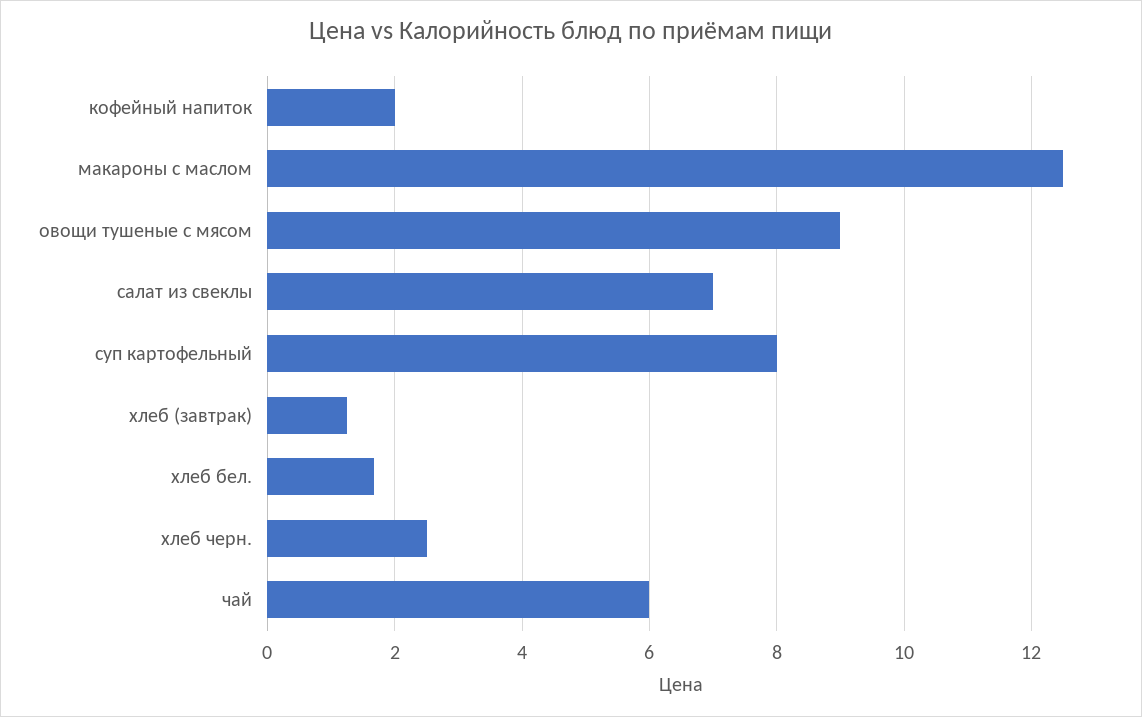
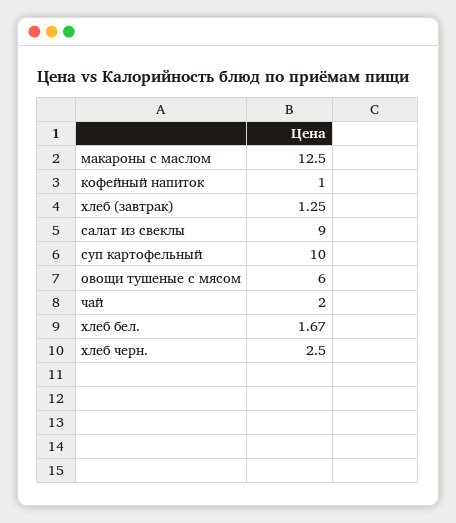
кофейный напиток: 2 -> 1
овощи тушеные с мясом: 9 -> 6
салат из свеклы: 7 -> 9
суп картофельный: 8 -> 10
чай: 6 -> 2

